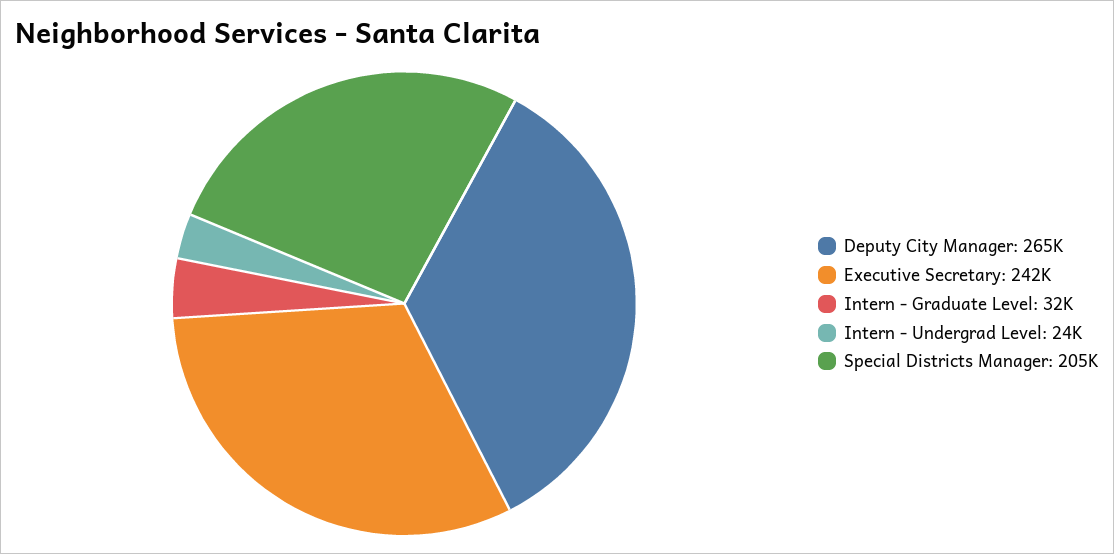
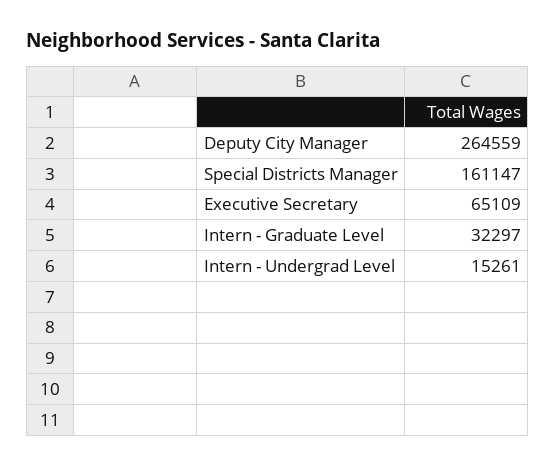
Executive Secretary: 242000 -> 65109
Intern - Undergrad Level: 24000 -> 15261
Special Districts Manager: 205000 -> 161147

